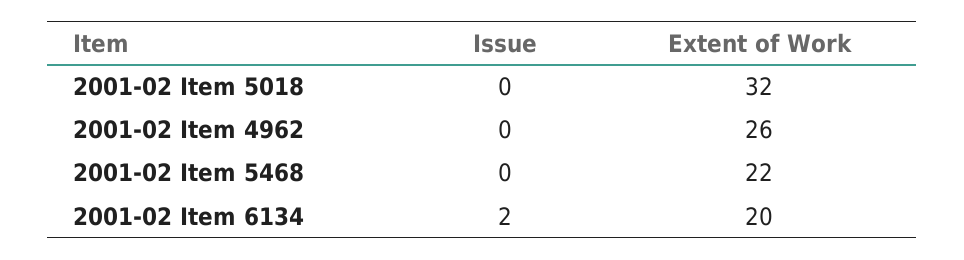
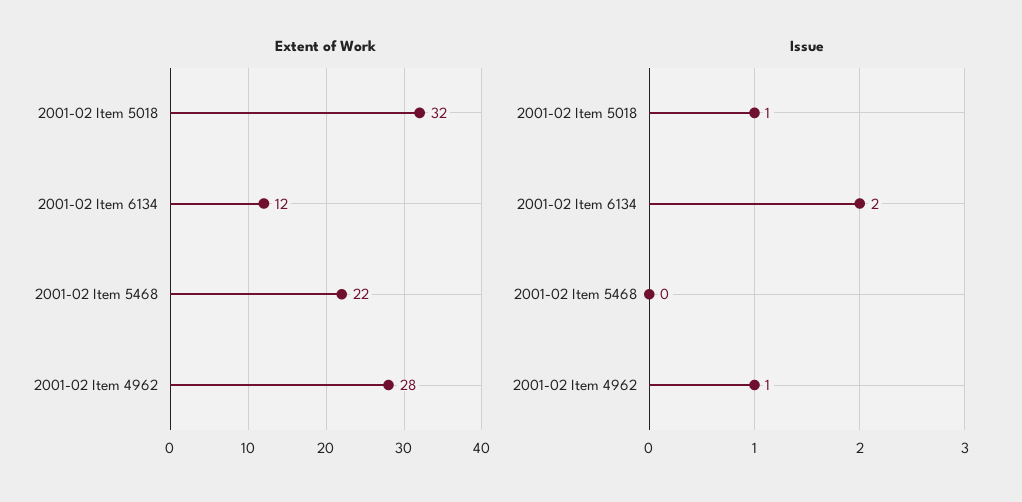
Issue, 2001-02 Item 5018: 0 -> 1
Issue, 2001-02 Item 4962: 0 -> 1
Extent of Work, 2001-02 Item 4962: 26 -> 28
Extent of Work, 2001-02 Item 6134: 20 -> 12

